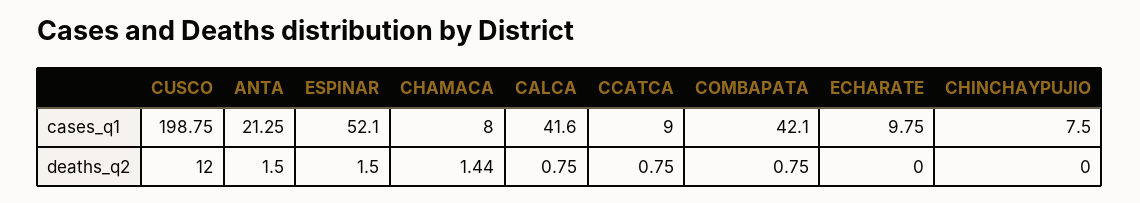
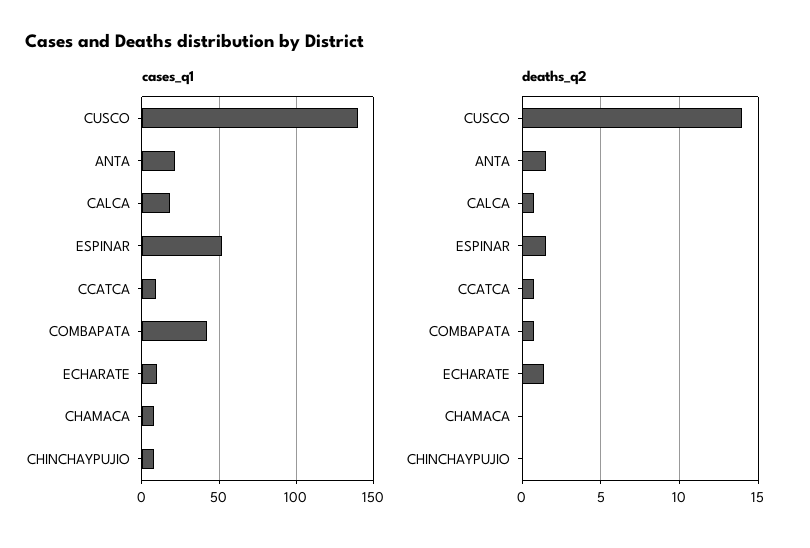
cases_q1, CUSCO: 198.75 -> 140
cases_q1, CALCA: 41.6 -> 20
deaths_q2, CUSCO: 12 -> 14
deaths_q2, CHAMACA: 1.44 -> 0
deaths_q2, ECHARATE: 0 -> 1.5

